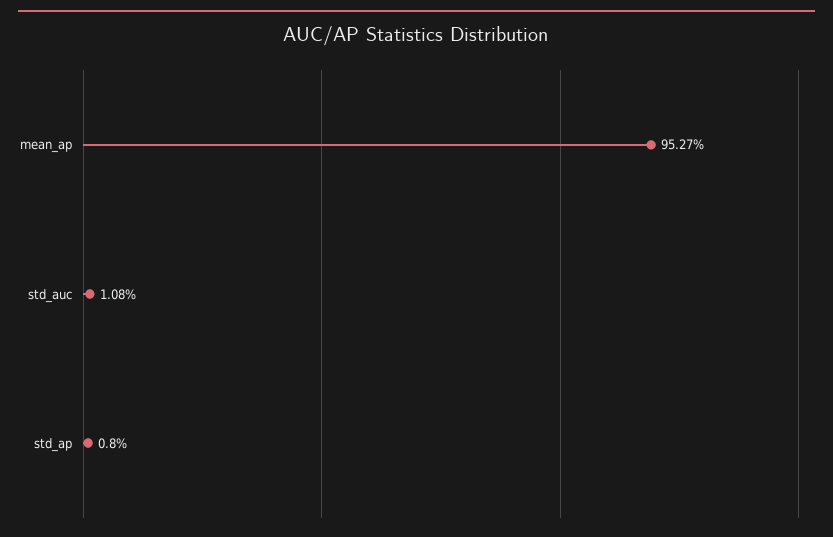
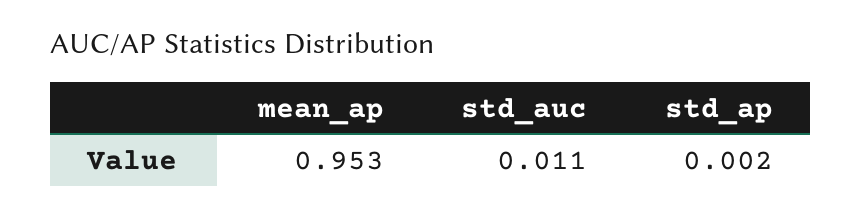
std_ap: 0.008 -> 0.002

